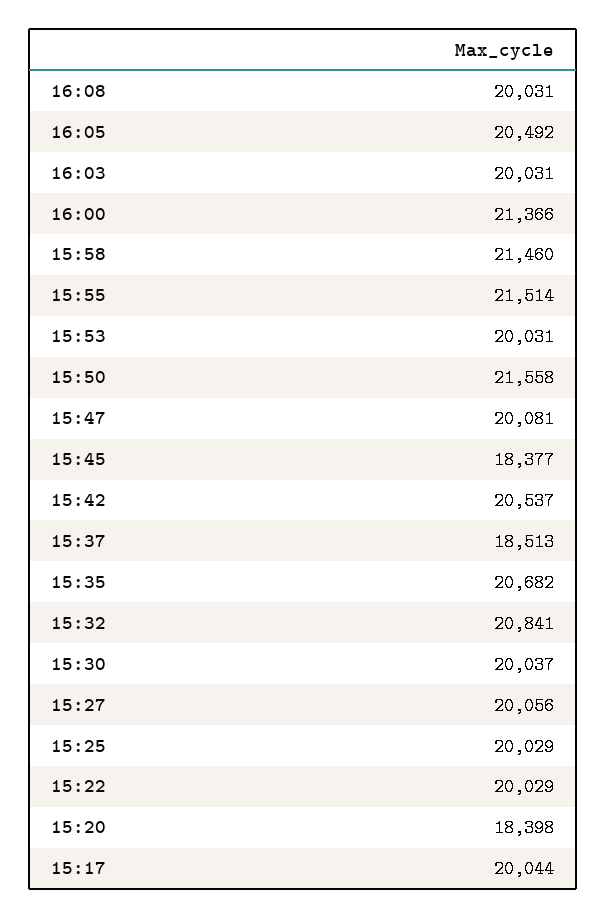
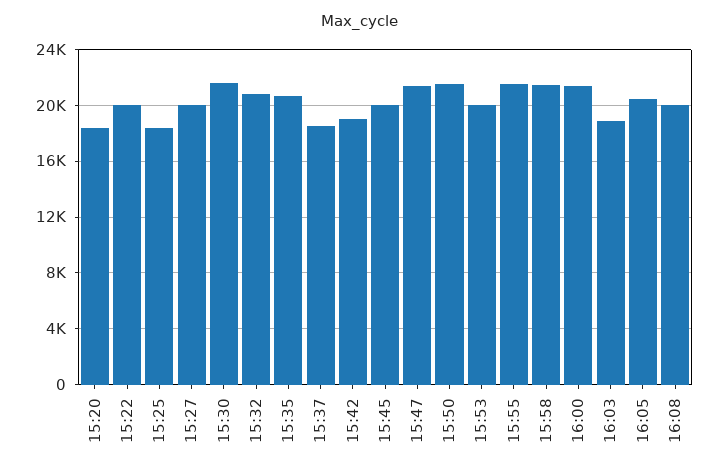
16:03: 20031 -> 19000
15:47: 20081 -> 21500
15:45: 18377 -> 20000
15:42: 20537 -> 19000
15:30: 20037 -> 21500
15:25: 20029 -> 18500
15:17: 20044 -> none

